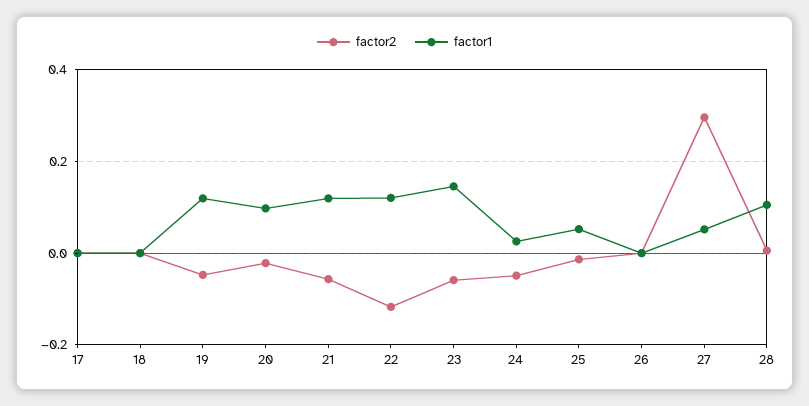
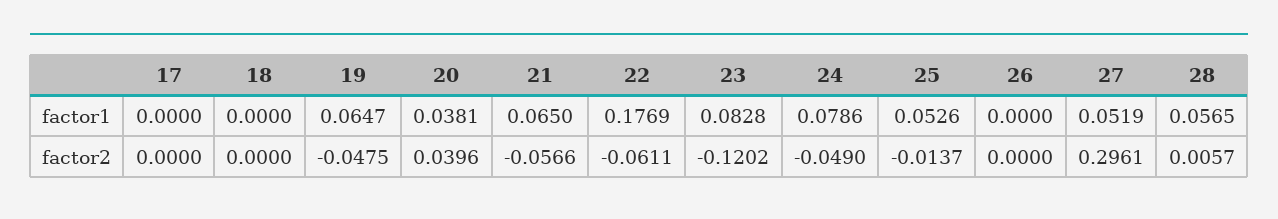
factor1, 19: 0.12 -> 0.0647
factor2, 20: -0.02 -> 0.0396
factor1, 20: 0.1 -> 0.0381
factor1, 21: 0.12 -> 0.065
factor2, 22: -0.12 -> -0.0611
factor1, 22: 0.12 -> 0.1769
factor2, 23: -0.06 -> -0.1202
factor1, 23: 0.14 -> 0.0828
factor1, 24: 0.02 -> 0.0786
factor1, 28: 0.1 -> 0.0565

